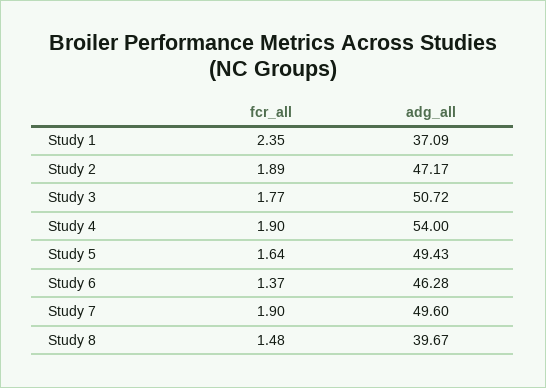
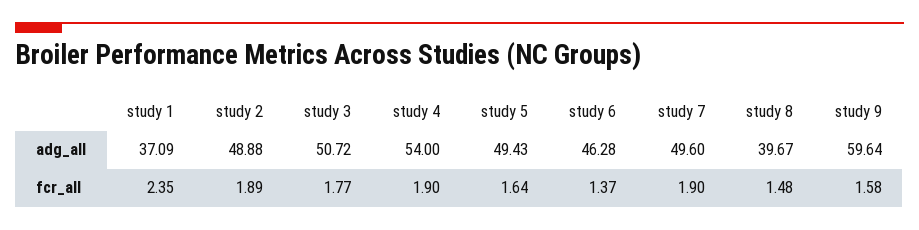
adg_all, Study 2: 47.17 -> 48.88
adg_all, study 9: none -> 59.64
fcr_all, study 9: none -> 1.58

